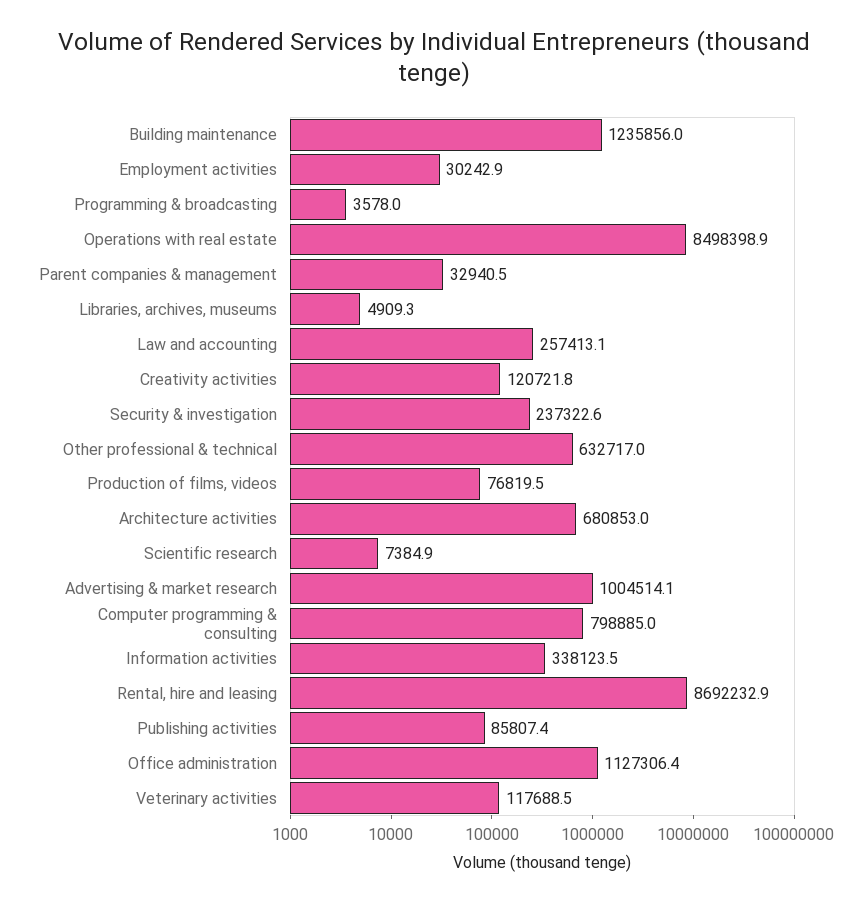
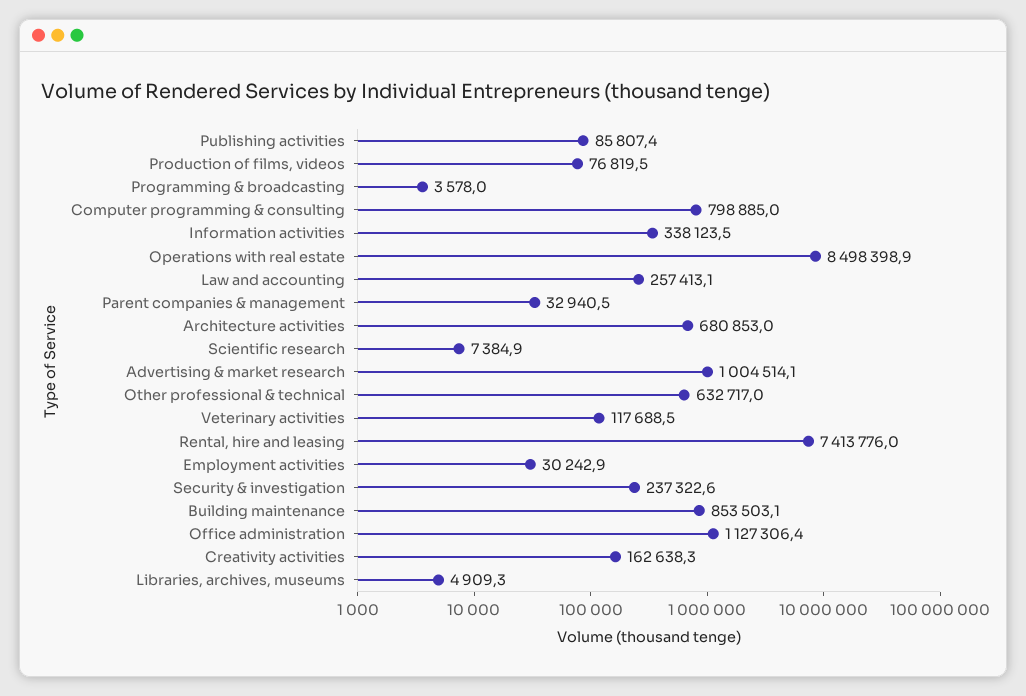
Building maintenance: 1235856 -> 853503.1
Creativity activities: 120721.8 -> 162638.3
Rental, hire and leasing: 8692232.9 -> 7413776

